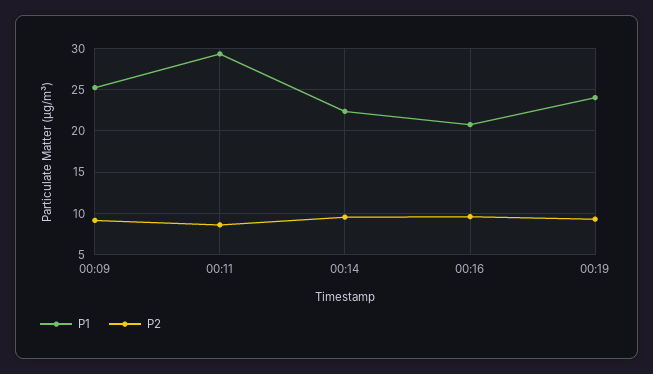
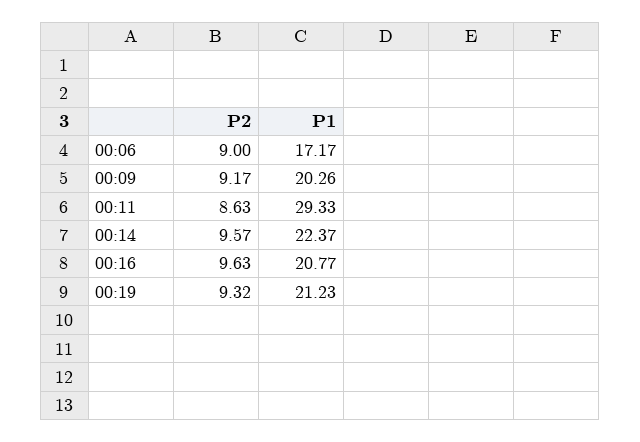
P1, 00:09: 25 -> 20.26
P1, 00:19: 24 -> 21.23
P2, 00:06: none -> 9
P1, 00:06: none -> 17.17

